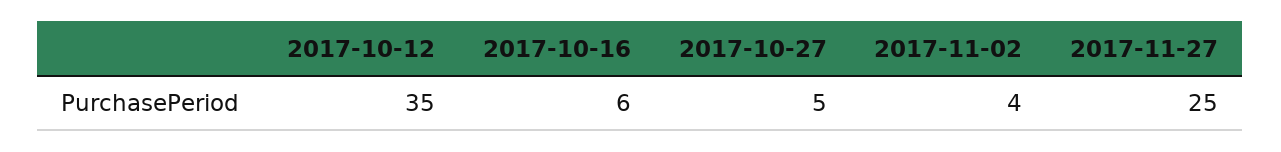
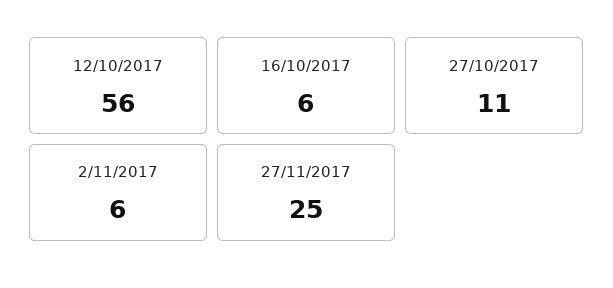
2017-10-12: 35 -> 56
2017-10-27: 5 -> 11
2017-11-02: 4 -> 6

